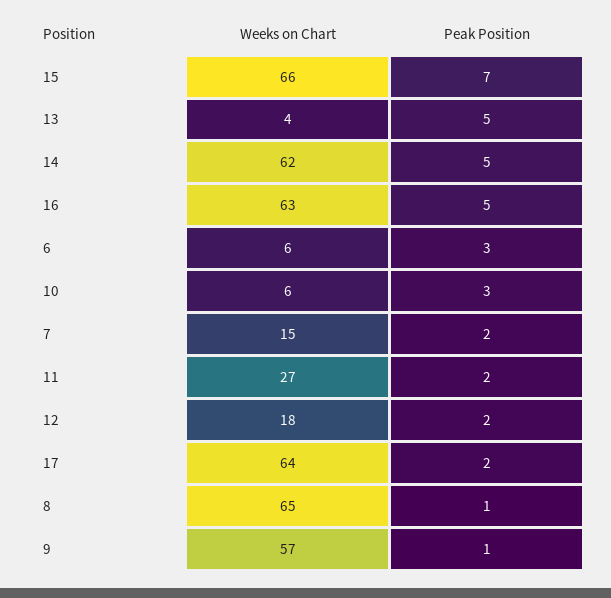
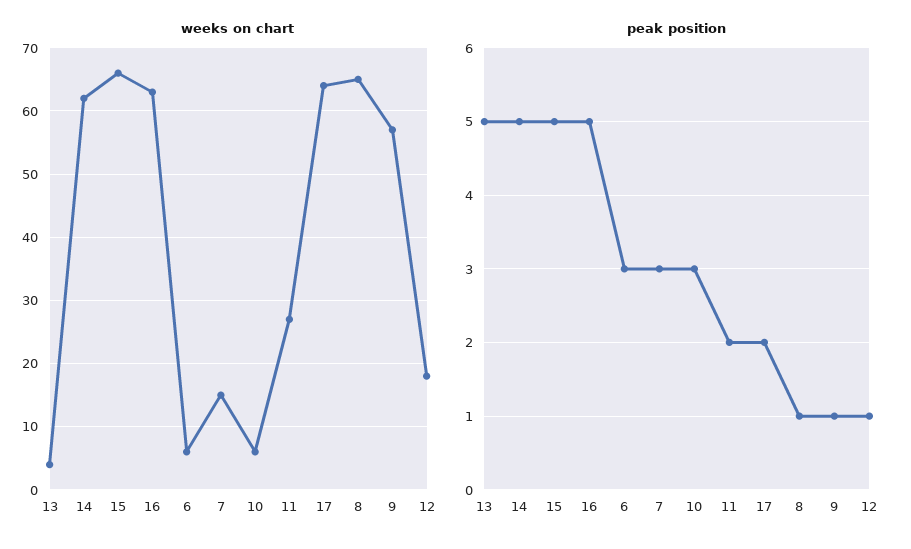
Peak Position, 15: 7 -> 5
Peak Position, 7: 2 -> 3
Peak Position, 12: 2 -> 1

